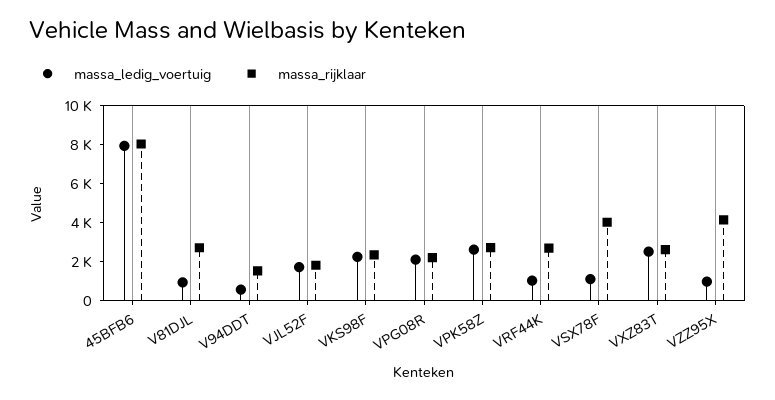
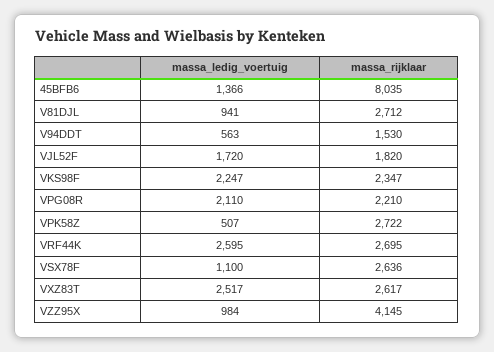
massa_ledig_voertuig, 45BFB6: 8000 -> 1366
massa_ledig_voertuig, VPK58Z: 2500 -> 507
massa_ledig_voertuig, VRF44K: 1000 -> 2595
massa_rijklaar, VSX78F: 4000 -> 2636

